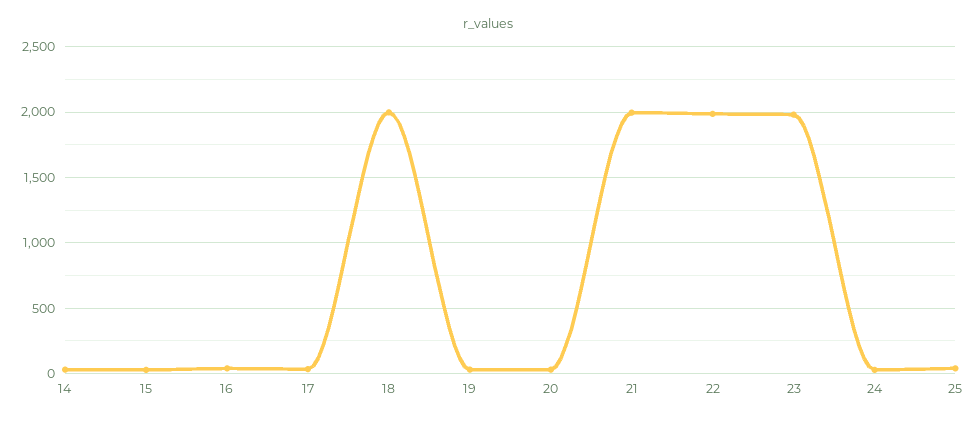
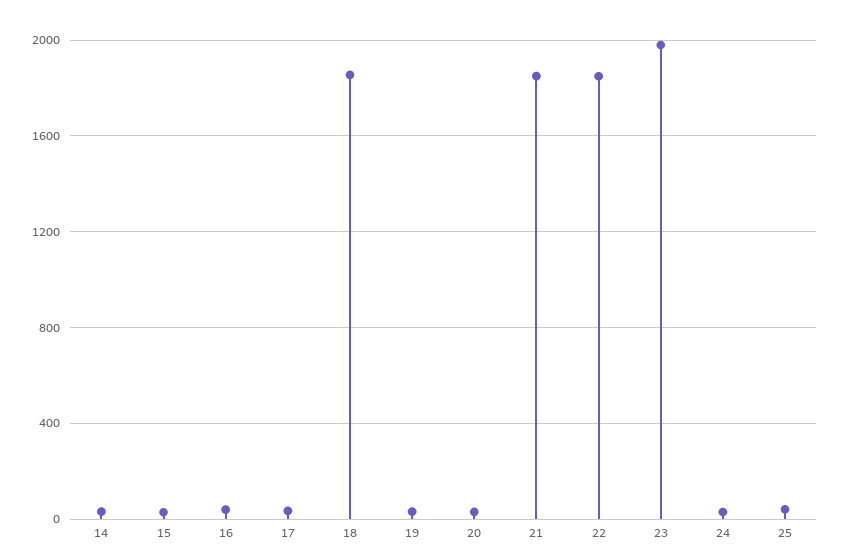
18: 2000 -> 1850
21: 2000 -> 1850
22: 2000 -> 1850

